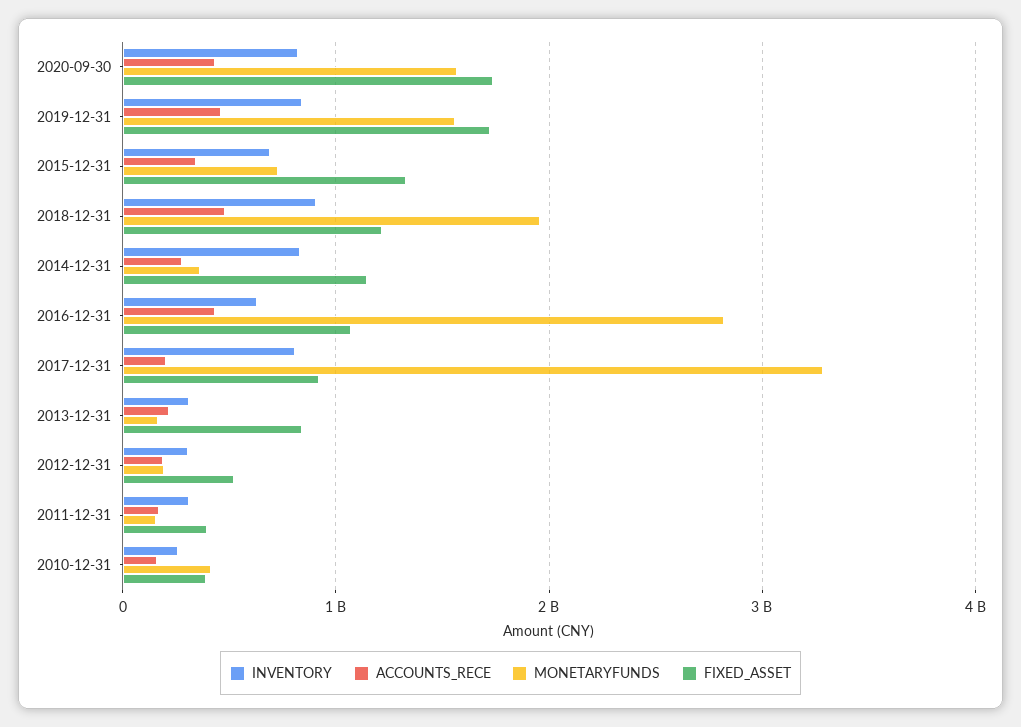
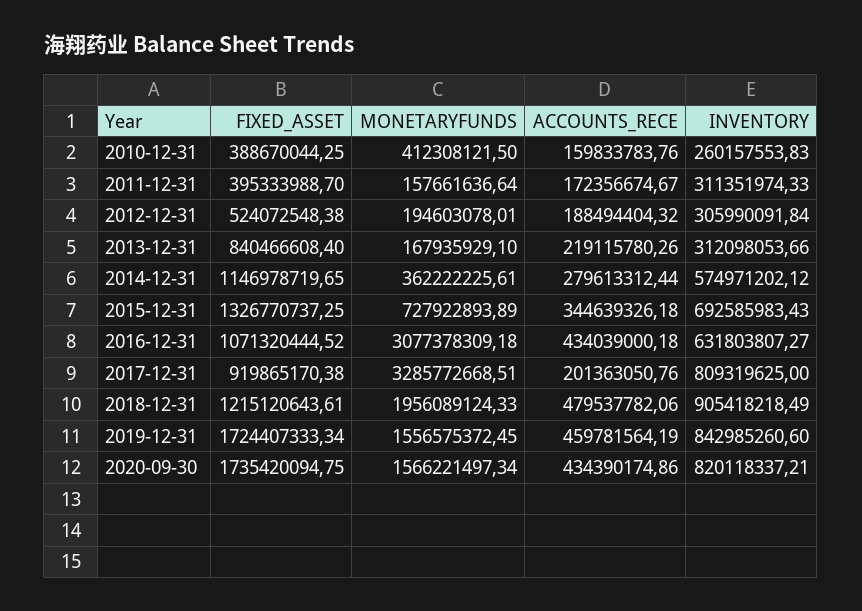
INVENTORY, 2014-12-31: 800000000 -> 574971202.12
MONETARYFUNDS, 2016-12-31: 2800000000 -> 3077378309.18

